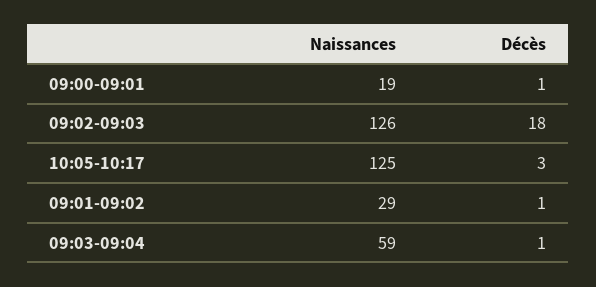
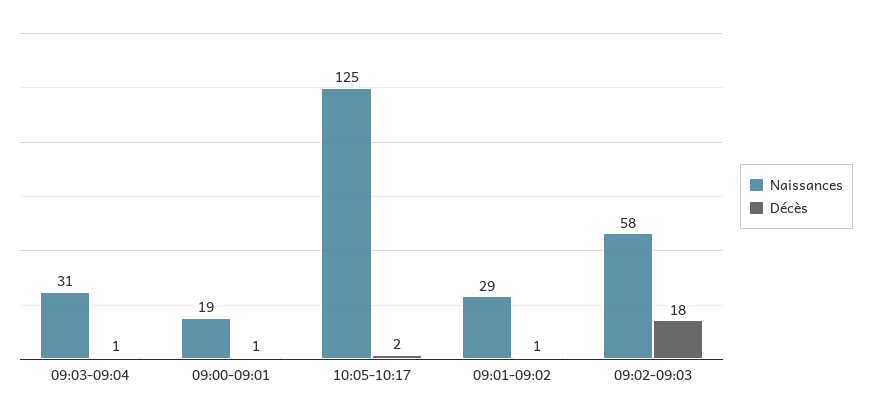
Naissances, 09:02-09:03: 126 -> 58
Décès, 10:05-10:17: 3 -> 2
Naissances, 09:03-09:04: 59 -> 31

